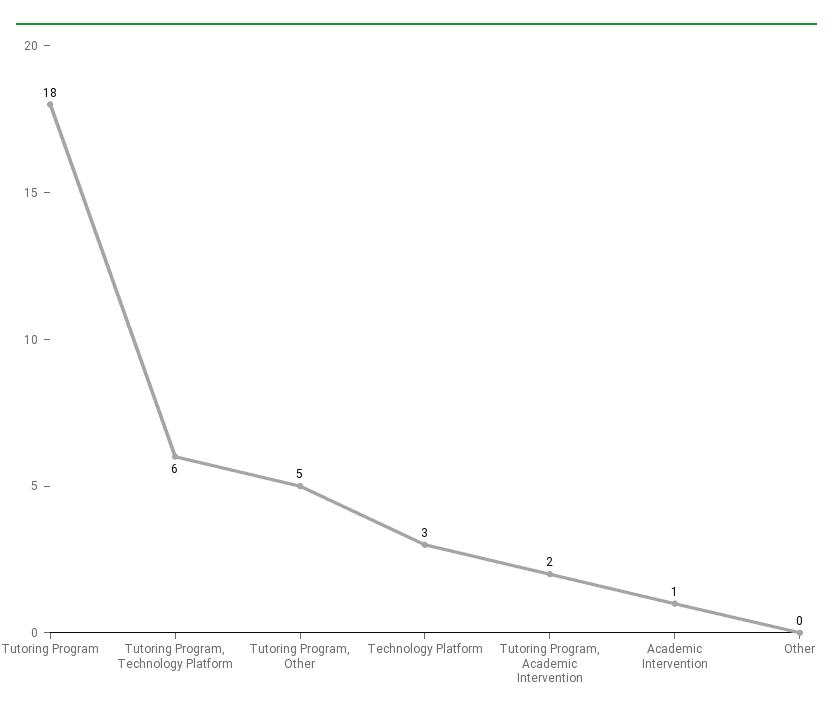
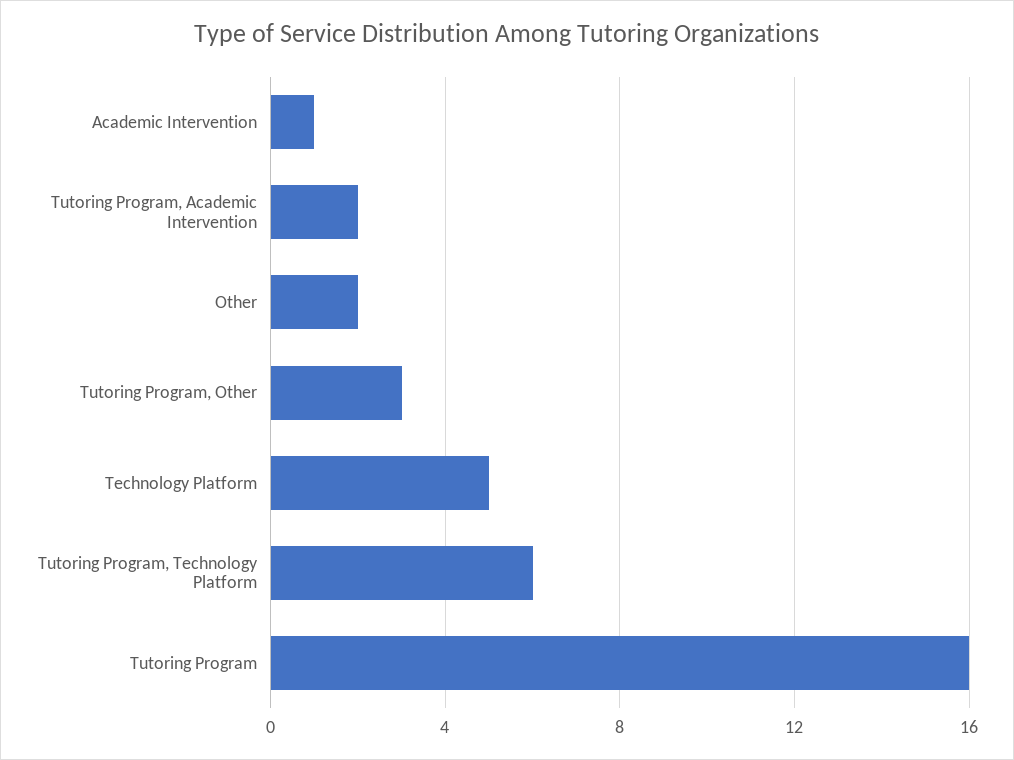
Tutoring Program: 18 -> 16
Tutoring Program, Other: 5 -> 3
Technology Platform: 3 -> 5
Other: 0 -> 2

